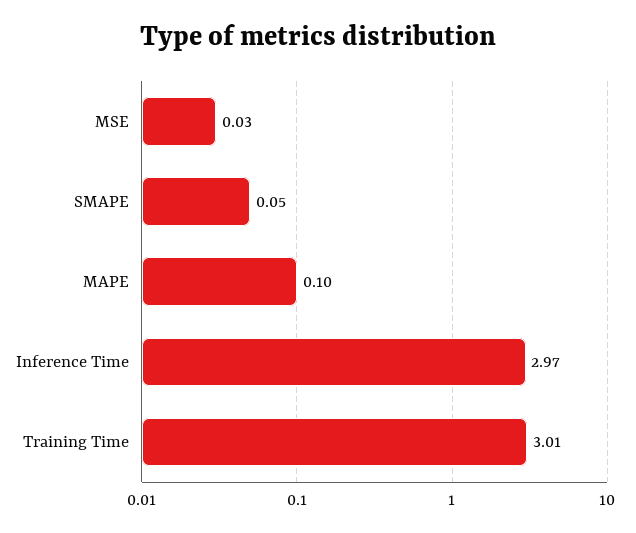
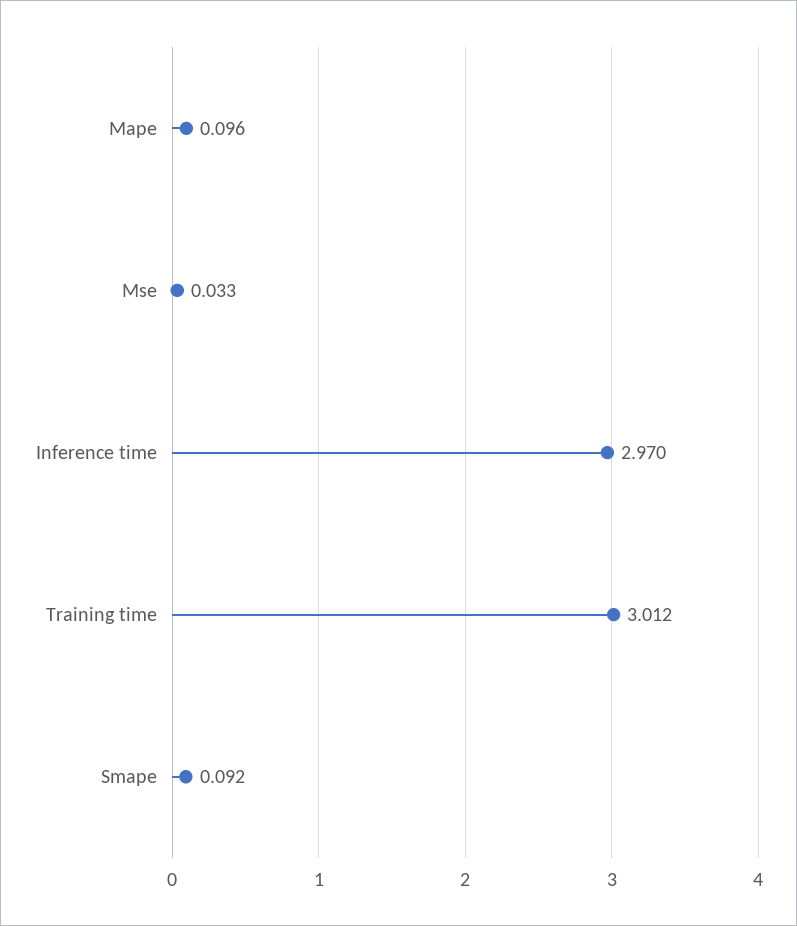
SMAPE: 0.05 -> 0.092

